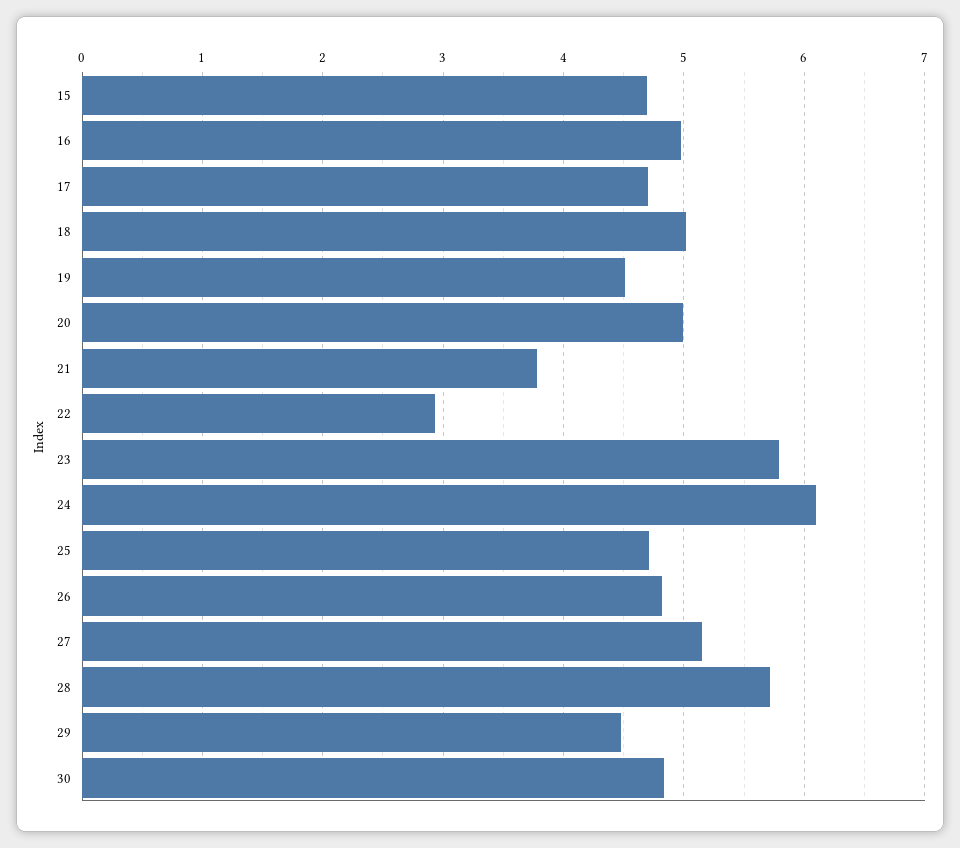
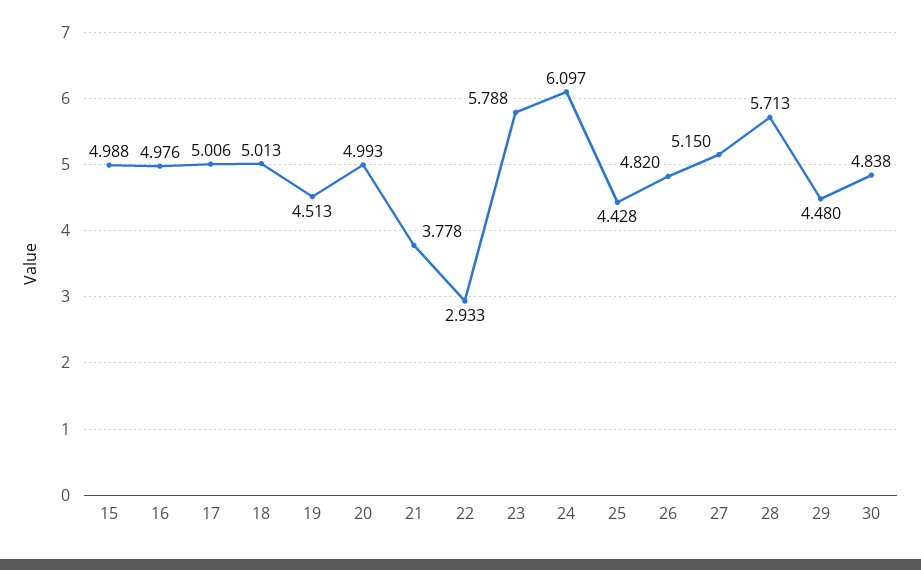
15: 4.7 -> 4.988
17: 4.7 -> 5.006
25: 4.7 -> 4.428

